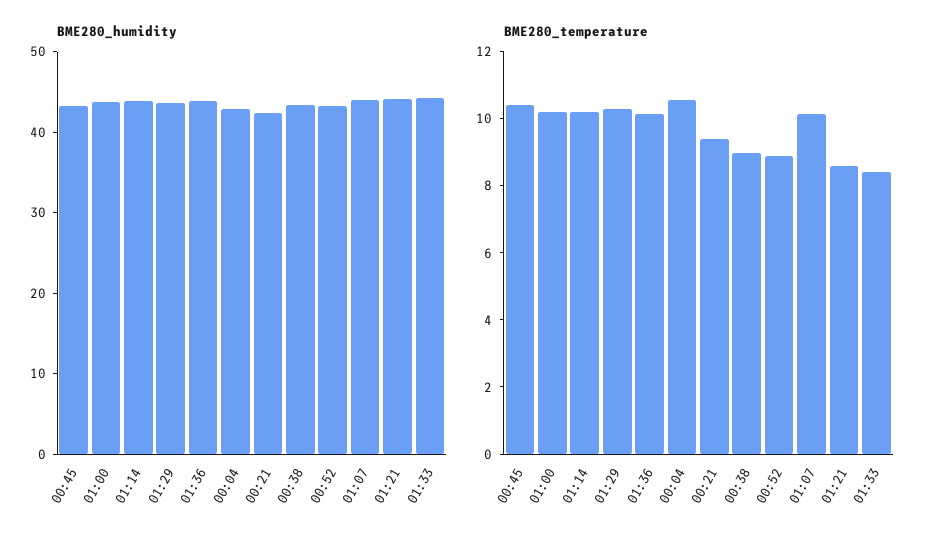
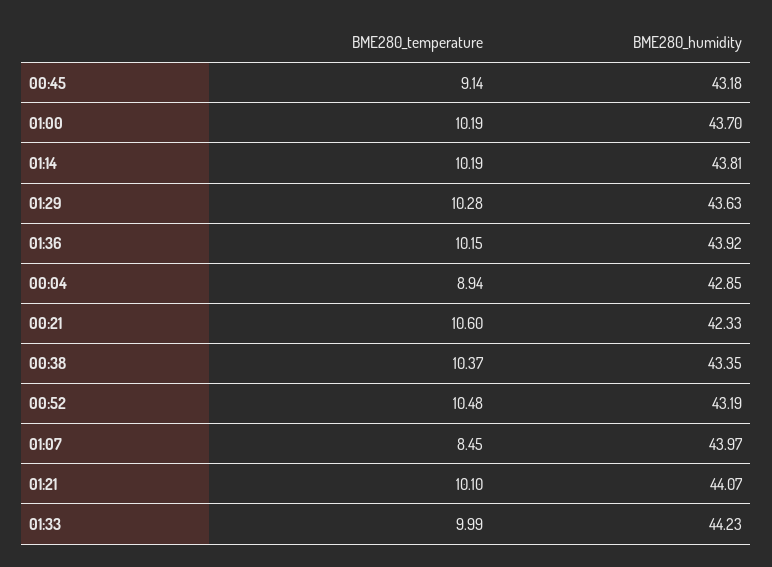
BME280_temperature, 00:45: 10.5 -> 9.14
BME280_temperature, 00:04: 10.5 -> 8.94
BME280_temperature, 00:21: 9.5 -> 10.6
BME280_temperature, 00:38: 9 -> 10.37
BME280_temperature, 00:52: 9 -> 10.48
BME280_temperature, 01:07: 10 -> 8.45
BME280_temperature, 01:21: 8.5 -> 10.1
BME280_temperature, 01:33: 8.5 -> 9.99

